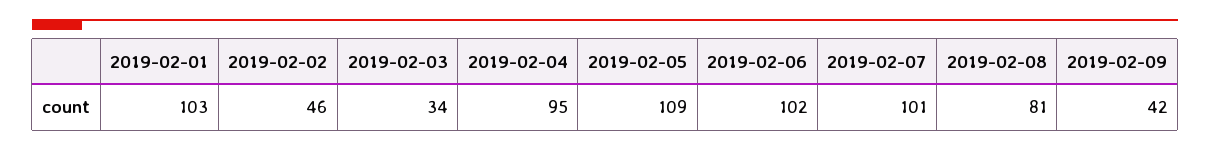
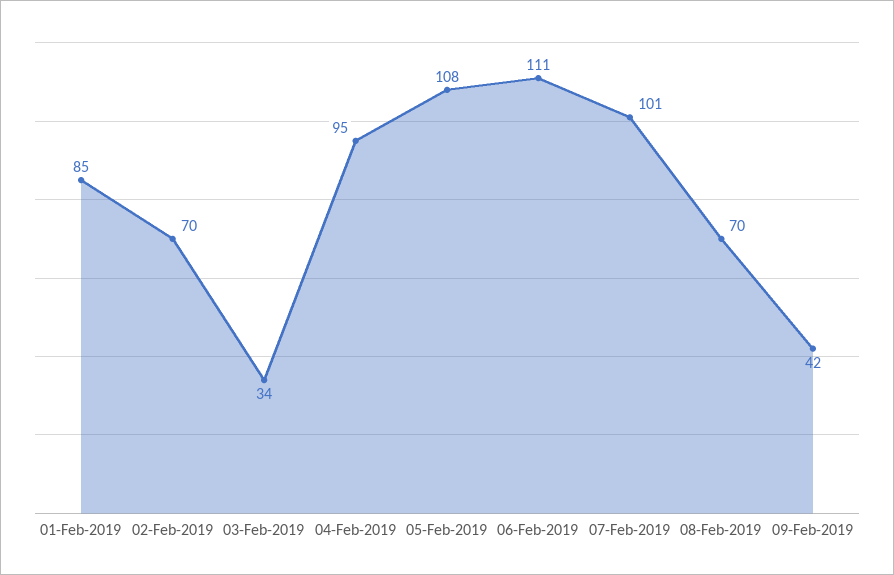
2019-02-01: 103 -> 85
2019-02-02: 46 -> 70
2019-02-05: 109 -> 108
2019-02-06: 102 -> 111
2019-02-08: 81 -> 70

